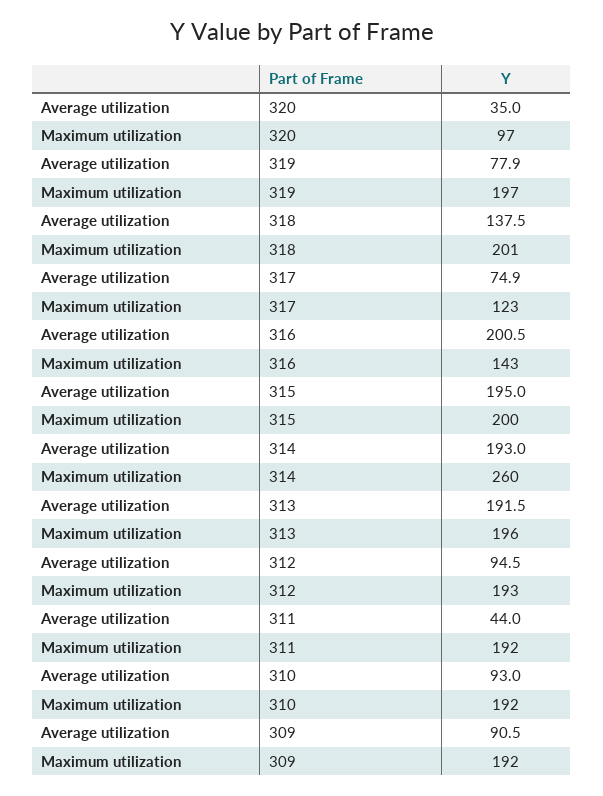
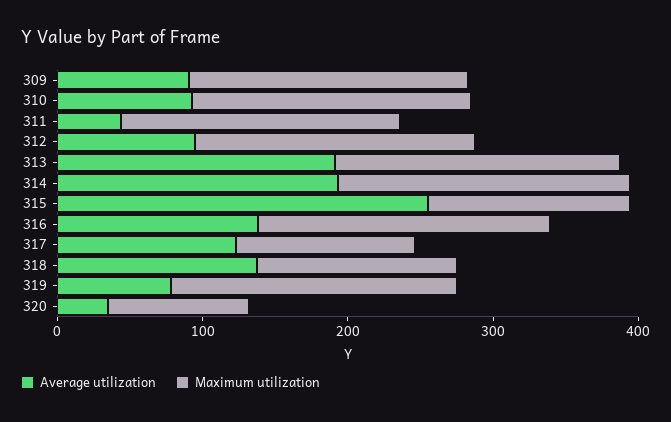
Maximum utilization, 318: 201 -> 140
Average utilization, 317: 74.9 -> 120
Average utilization, 316: 200.5 -> 140
Maximum utilization, 316: 143 -> 200
Average utilization, 315: 195 -> 260
Maximum utilization, 315: 200 -> 140
Maximum utilization, 314: 260 -> 200

